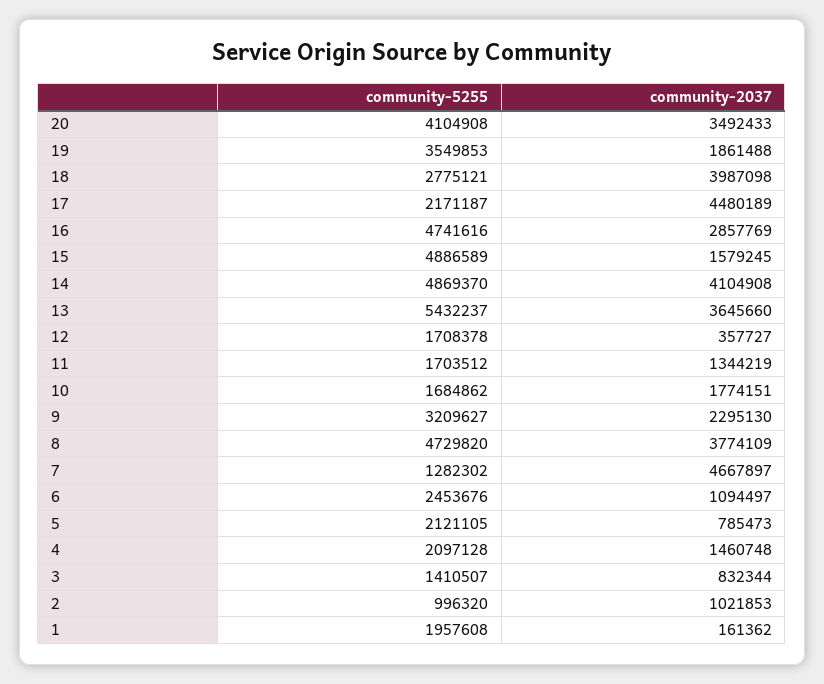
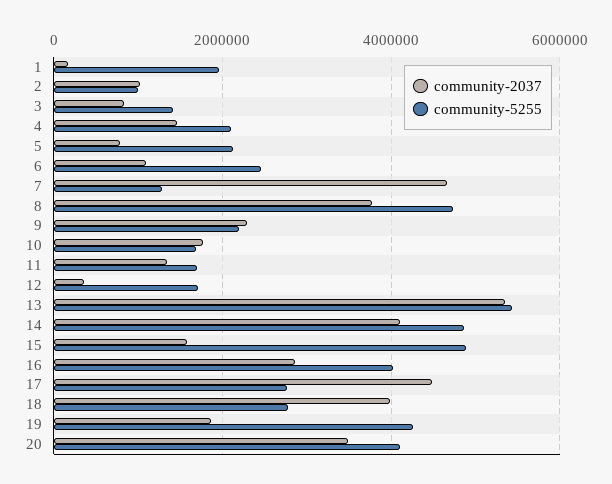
community-5255, 19: 3549853 -> 4200000
community-5255, 17: 2171187 -> 2800000
community-5255, 16: 4741616 -> 4000000
community-2037, 13: 3645660 -> 5400000
community-5255, 9: 3209627 -> 2200000

